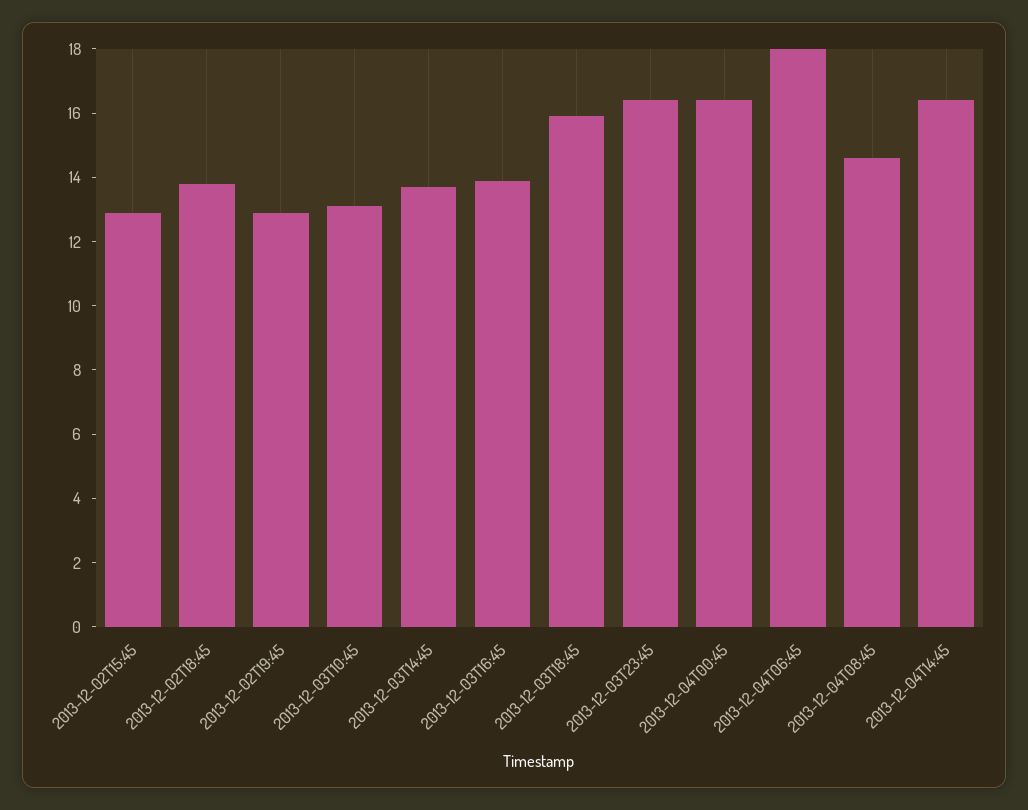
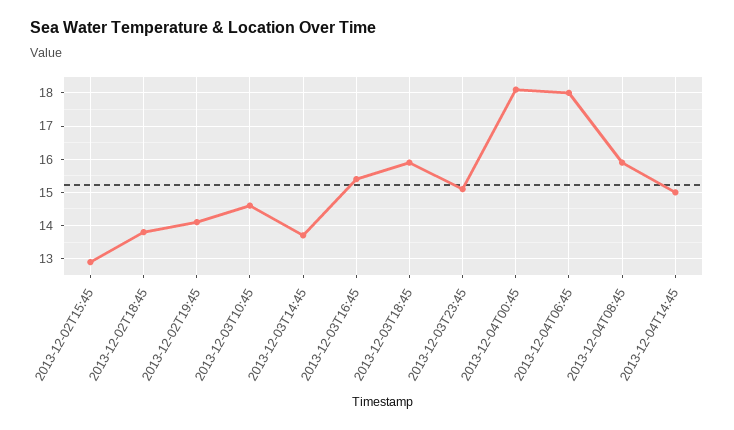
2013-12-02T19:45: 13 -> 14
2013-12-03T10:45: 13 -> 14.5
2013-12-03T16:45: 14 -> 15.5
2013-12-03T23:45: 16.5 -> 15
2013-12-04T00:45: 16.5 -> 18
2013-12-04T08:45: 14.5 -> 16
2013-12-04T14:45: 16.5 -> 15

